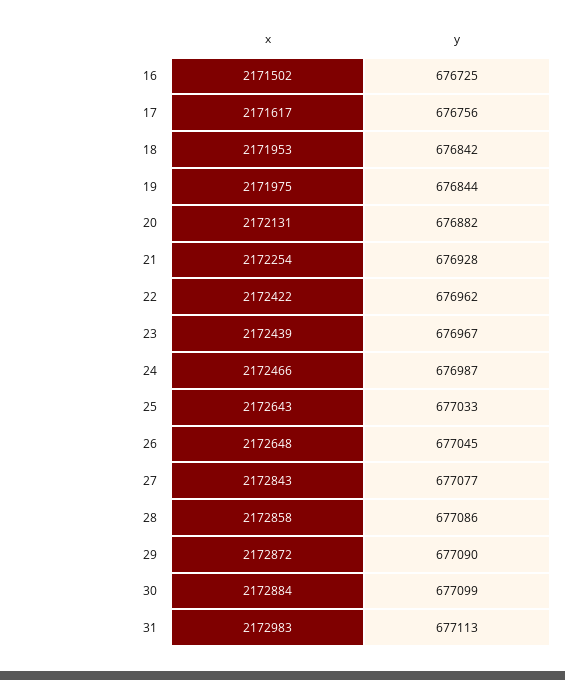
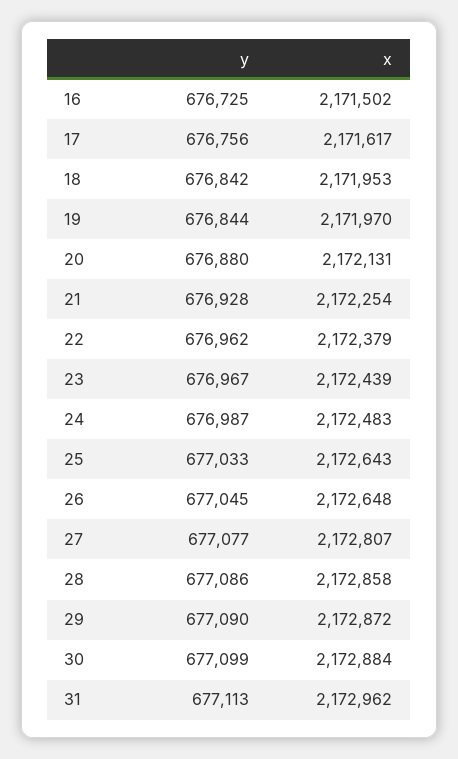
x, 19: 2171975 -> 2171970
y, 20: 676882 -> 676880
x, 22: 2172422 -> 2172379
x, 24: 2172466 -> 2172483
x, 27: 2172843 -> 2172807
x, 31: 2172983 -> 2172962

